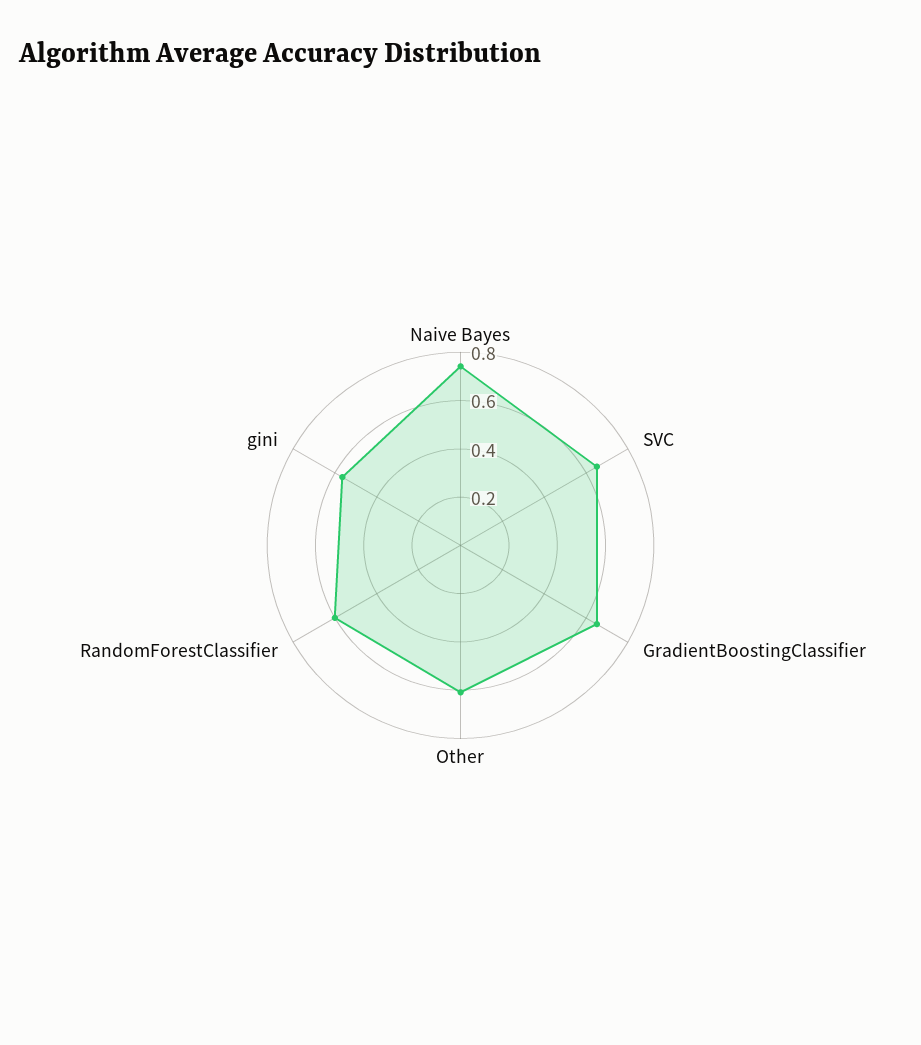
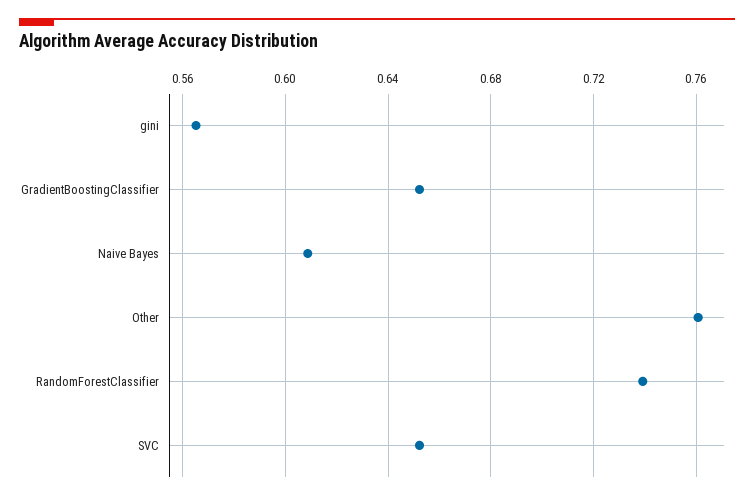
Naive Bayes: 0.75 -> 0.61
Other: 0.6 -> 0.76
RandomForestClassifier: 0.6 -> 0.74

